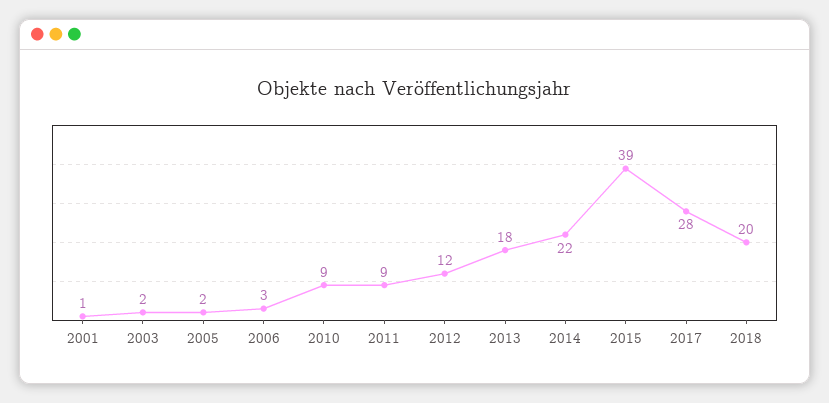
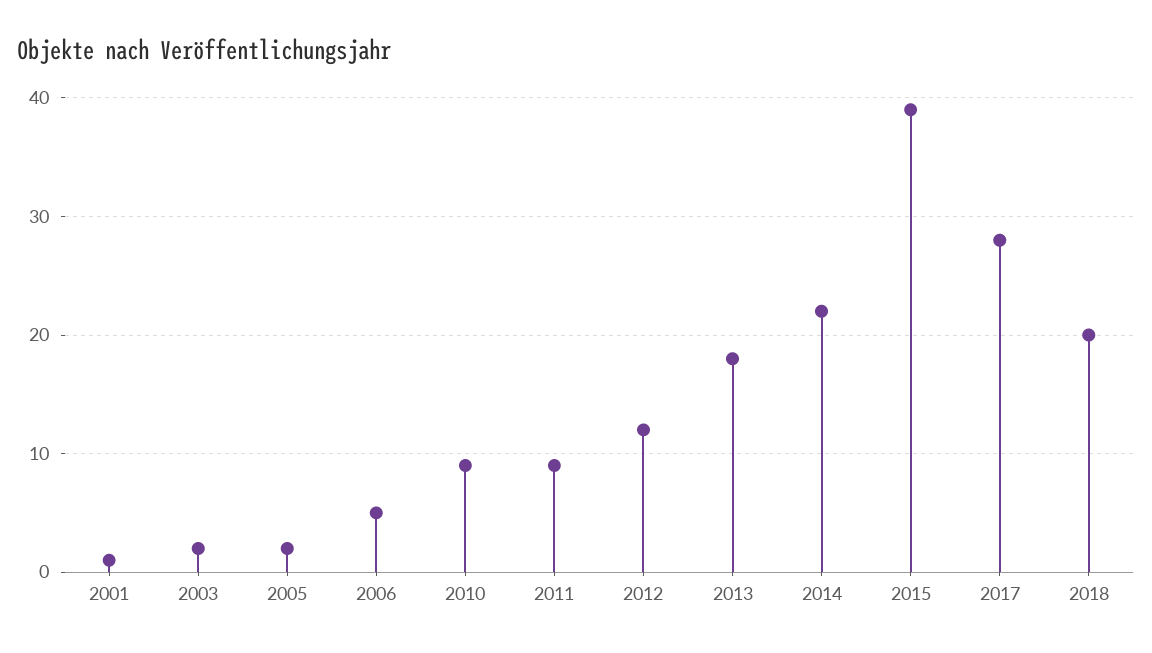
2006: 3 -> 5

